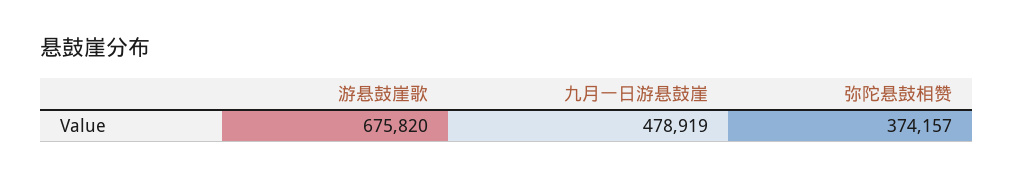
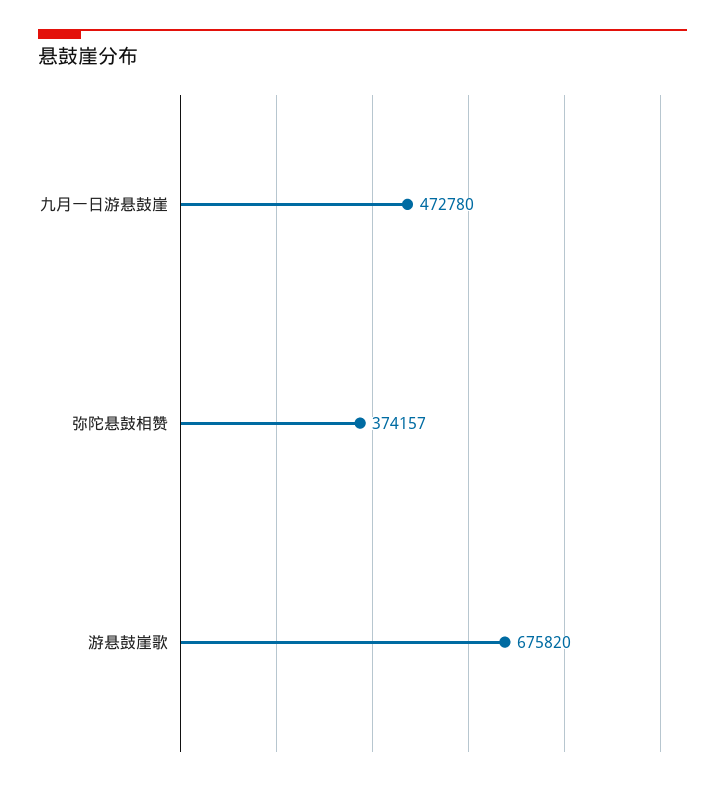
九月一日游悬鼓崖: 478919 -> 472780

